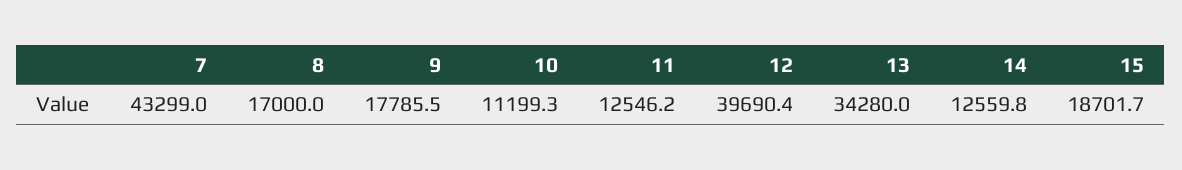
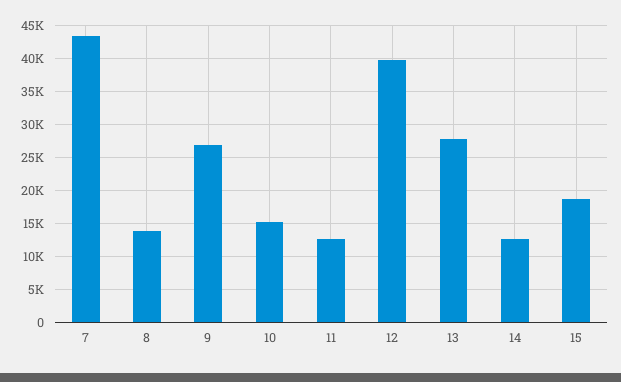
8: 17000 -> 14000
9: 17785.5 -> 27000
10: 11199.3 -> 15000
13: 34280 -> 28000

